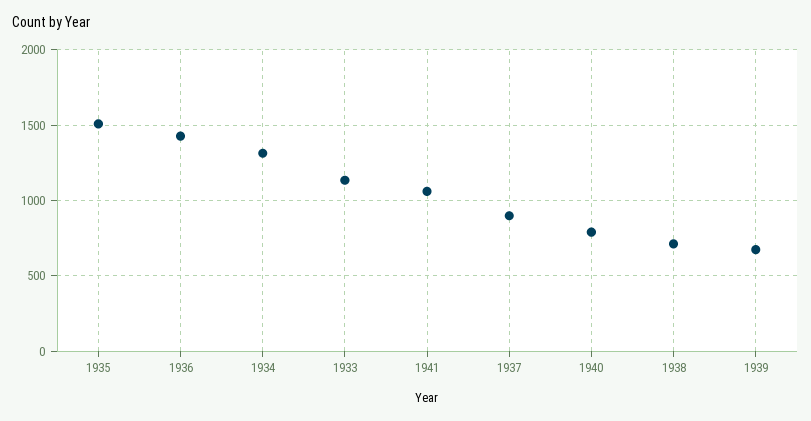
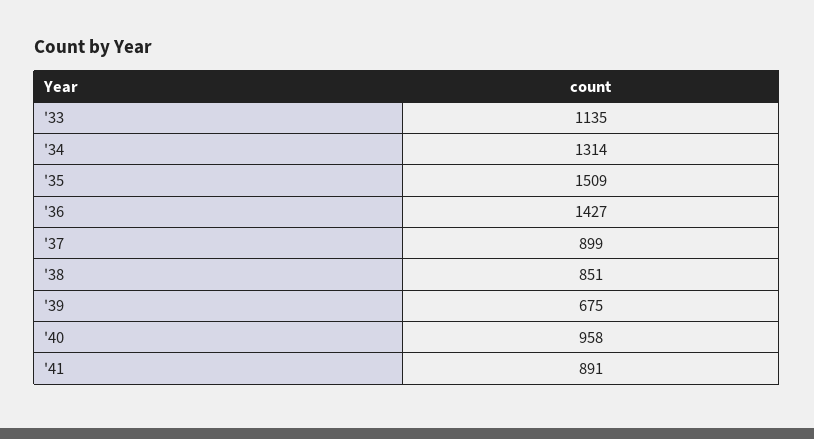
1941: 1050 -> 891
1940: 800 -> 958
1938: 700 -> 851

